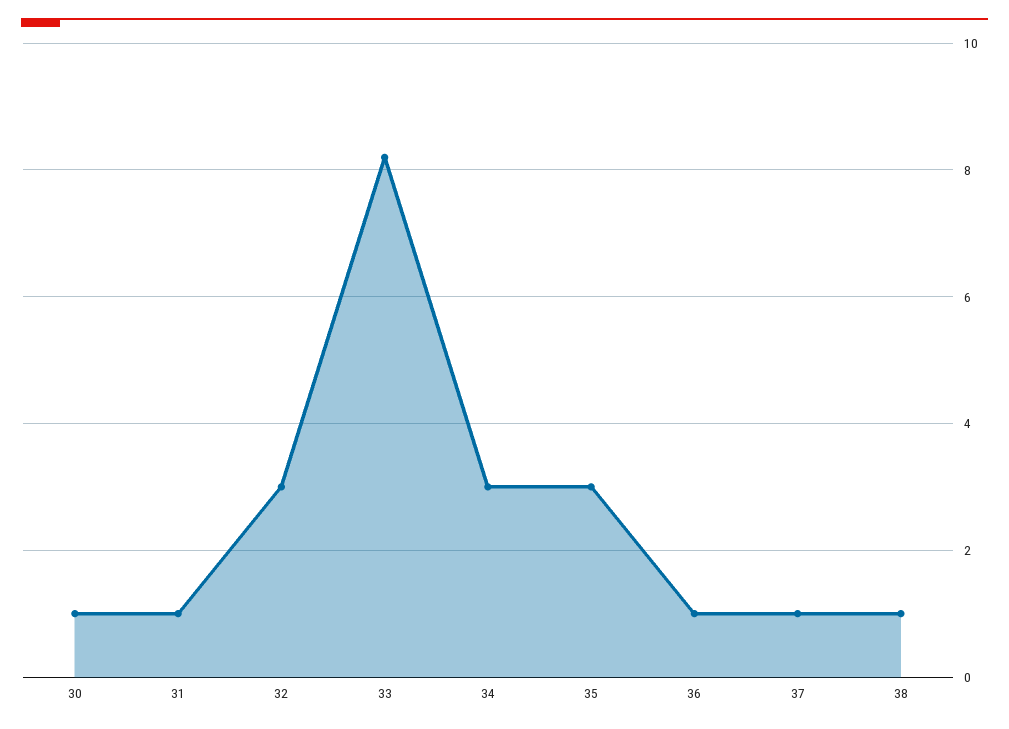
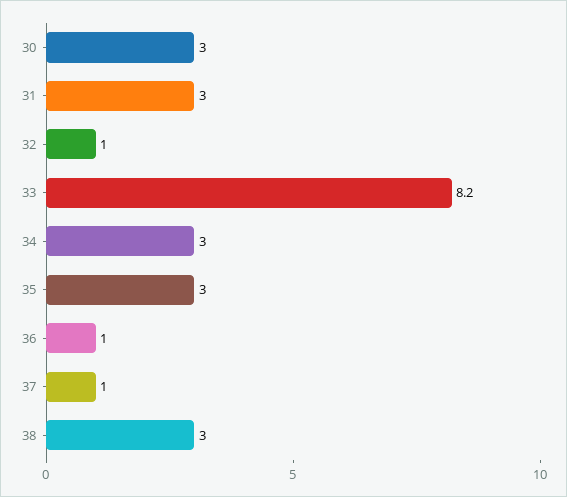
30: 1 -> 3
31: 1 -> 3
32: 3 -> 1
38: 1 -> 3

